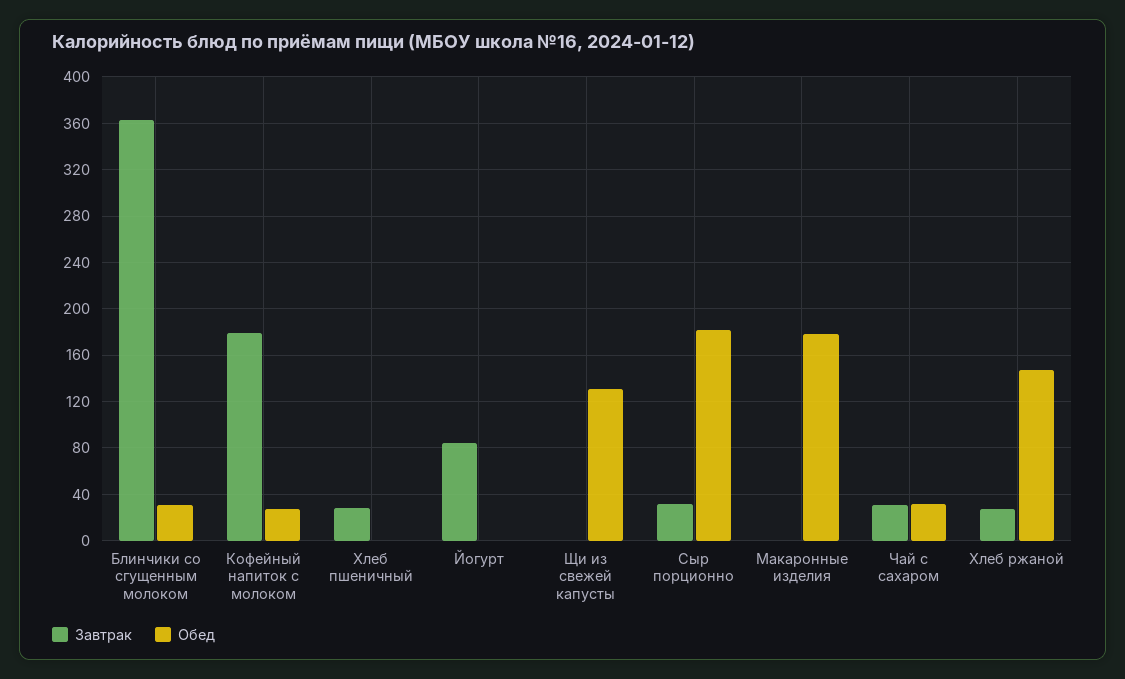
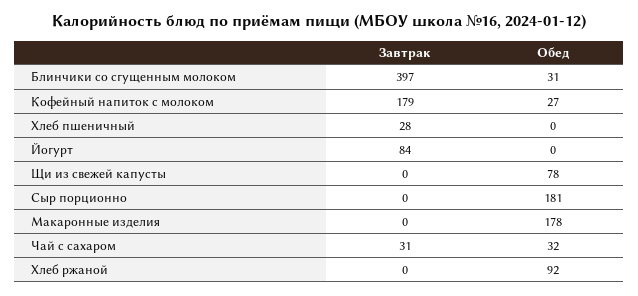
Завтрак, Блинчики со сгущенным молоком: 360 -> 397
Обед, Щи из свежей капусты: 130 -> 78
Завтрак, Сыр порционно: 30 -> 0
Завтрак, Хлеб ржаной: 30 -> 0
Обед, Хлеб ржаной: 150 -> 92

